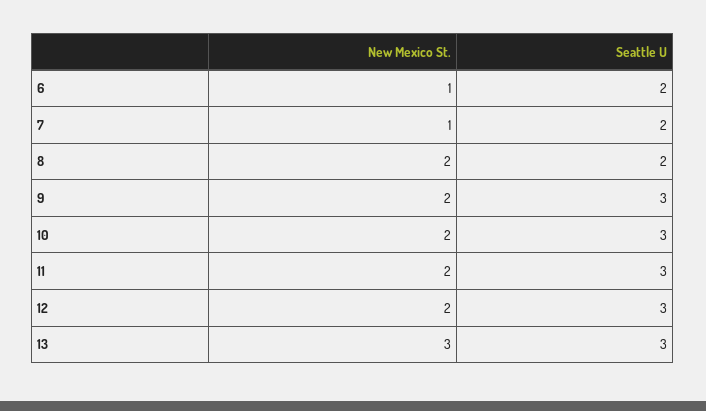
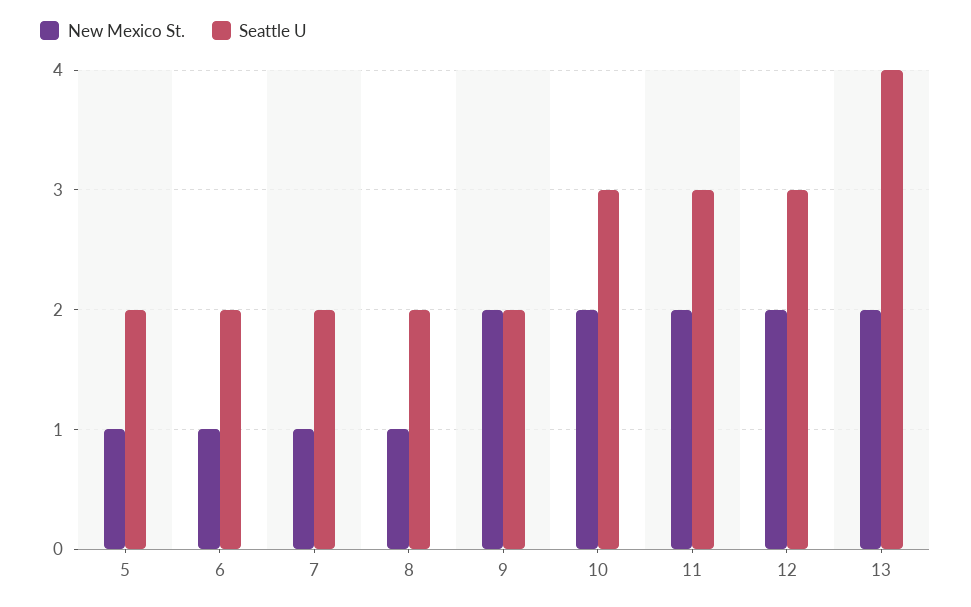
New Mexico St., 8: 2 -> 1
Seattle U, 9: 3 -> 2
New Mexico St., 13: 3 -> 2
Seattle U, 13: 3 -> 4
New Mexico St., 5: none -> 1
Seattle U, 5: none -> 2

